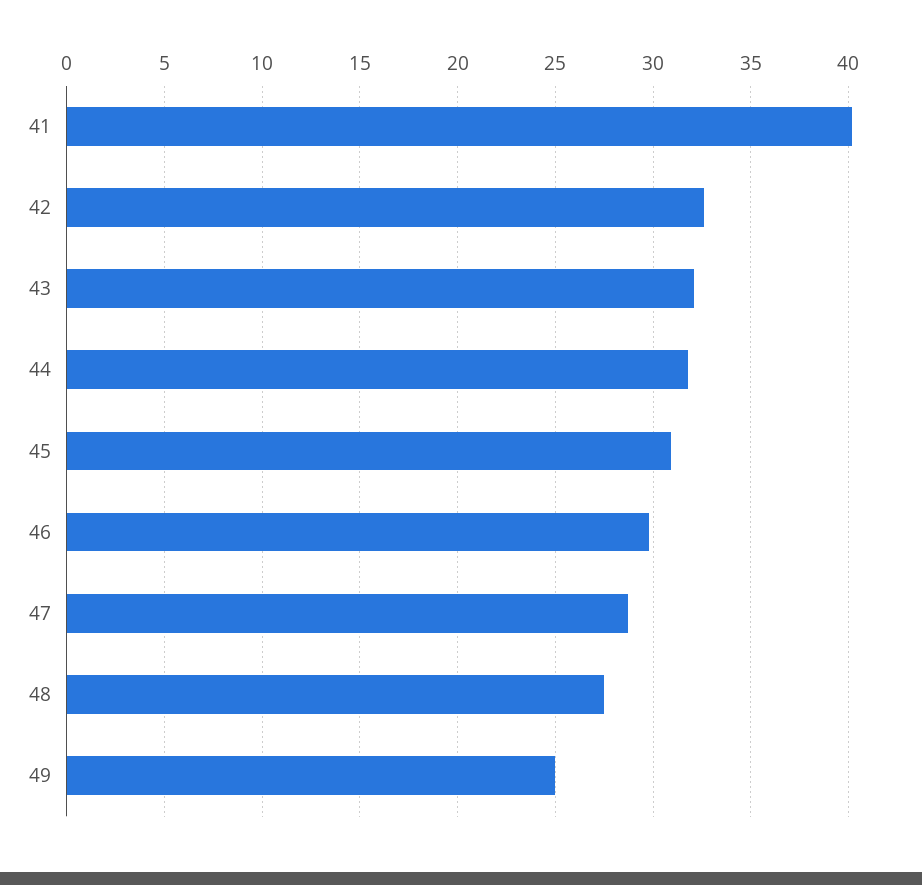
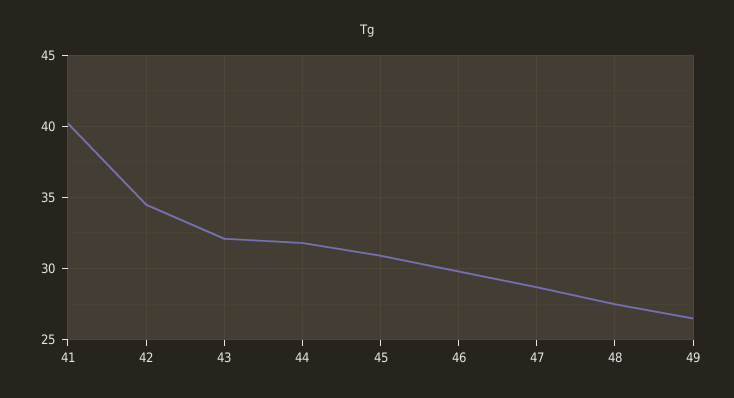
42: 32.5 -> 34.5
49: 25 -> 26.5

